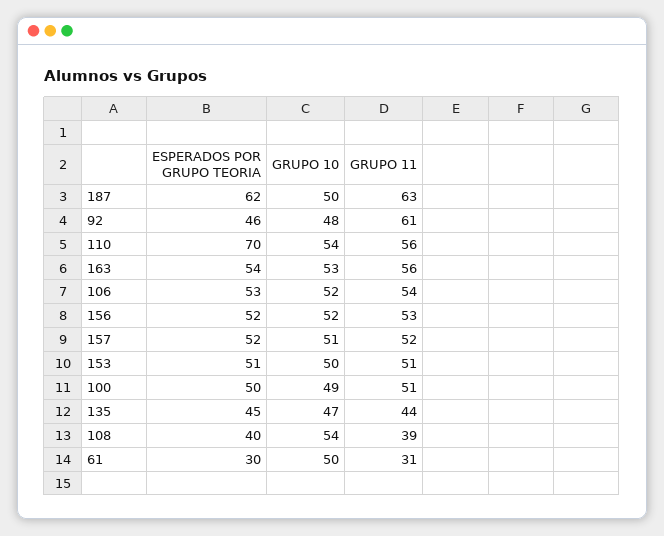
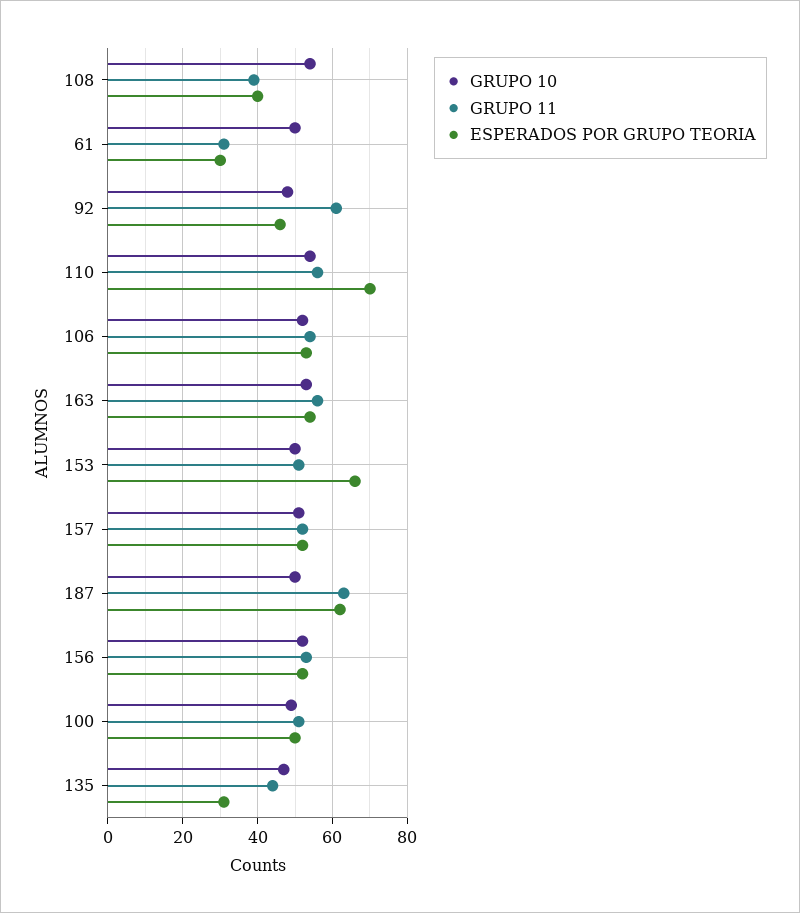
ESPERADOS POR GRUPO TEORIA, 153: 51 -> 65
ESPERADOS POR GRUPO TEORIA, 135: 45 -> 30

